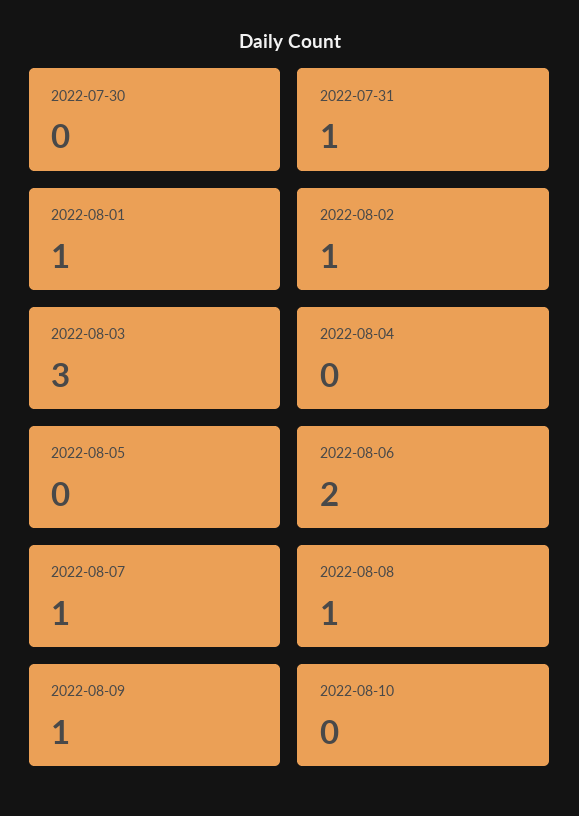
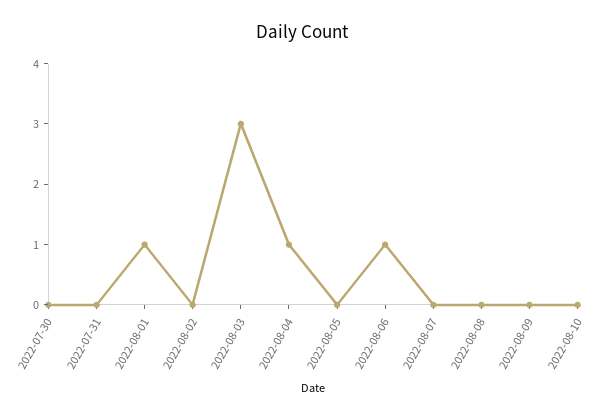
2022-07-31: 1 -> 0
2022-08-02: 1 -> 0
2022-08-04: 0 -> 1
2022-08-06: 2 -> 1
2022-08-07: 1 -> 0
2022-08-08: 1 -> 0
2022-08-09: 1 -> 0

